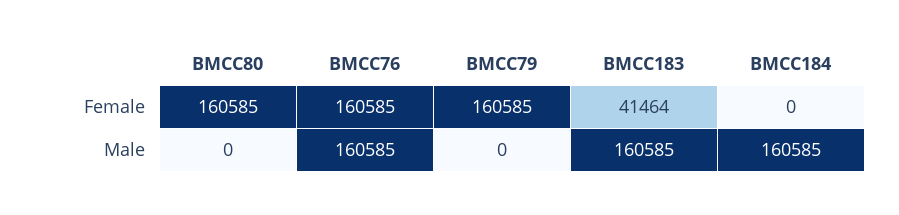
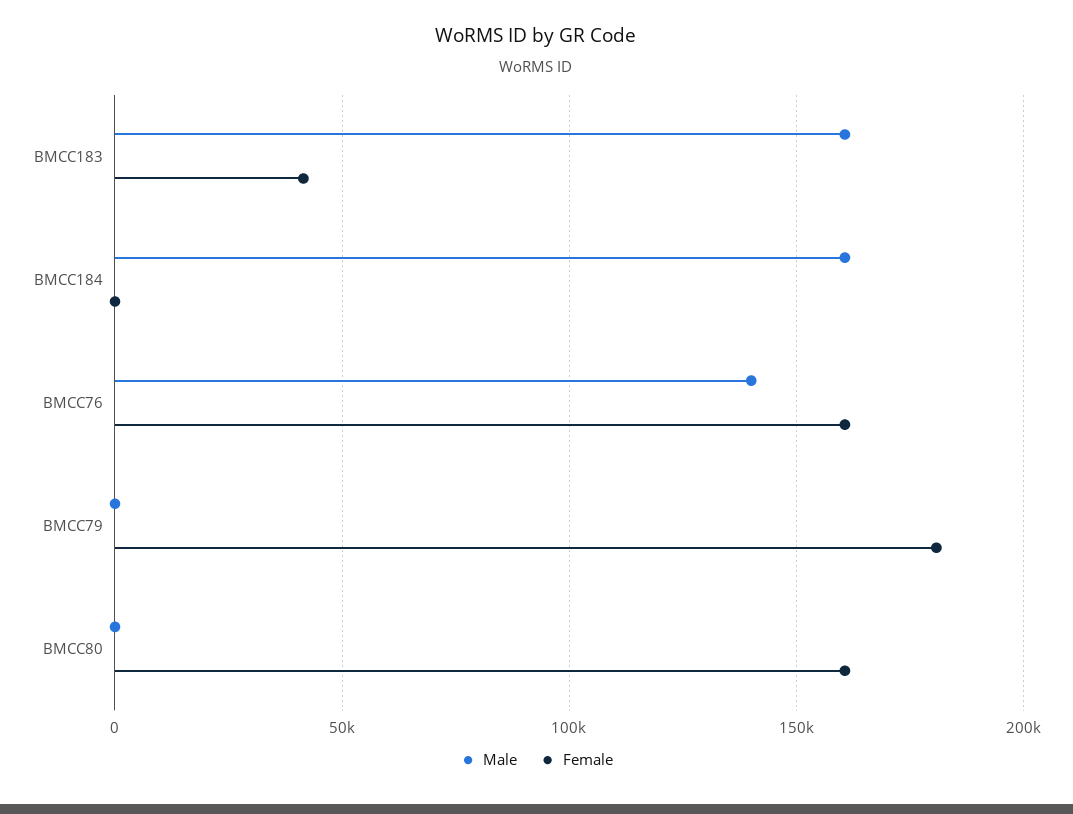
Female, BMCC79: 160585 -> 180000
Male, BMCC76: 160585 -> 140000

